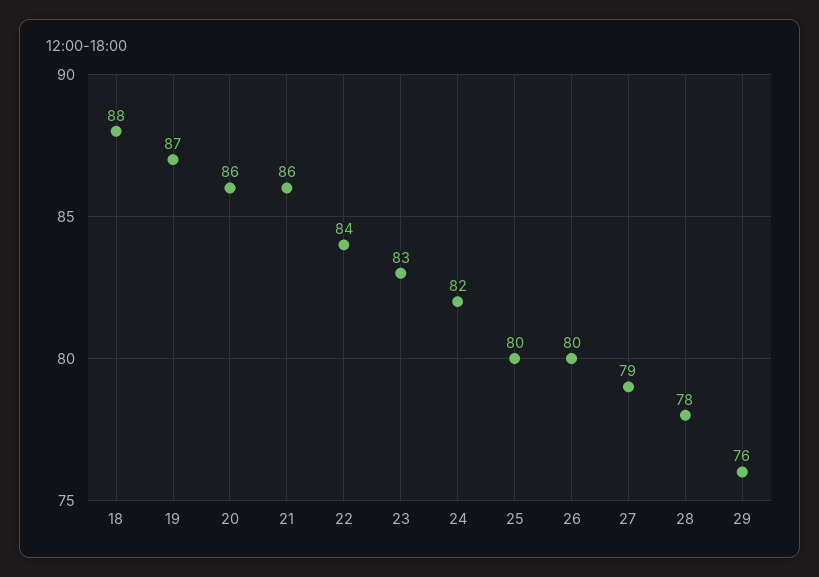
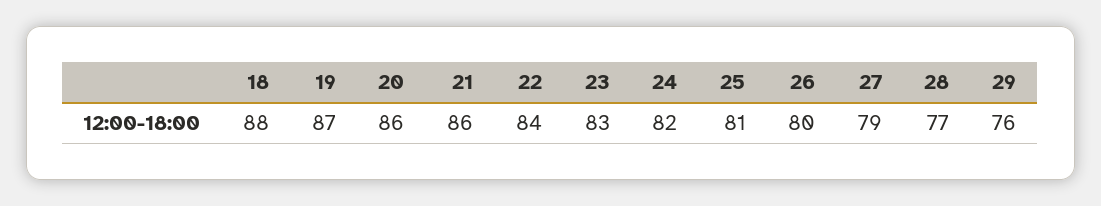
25: 80 -> 81
28: 78 -> 77

